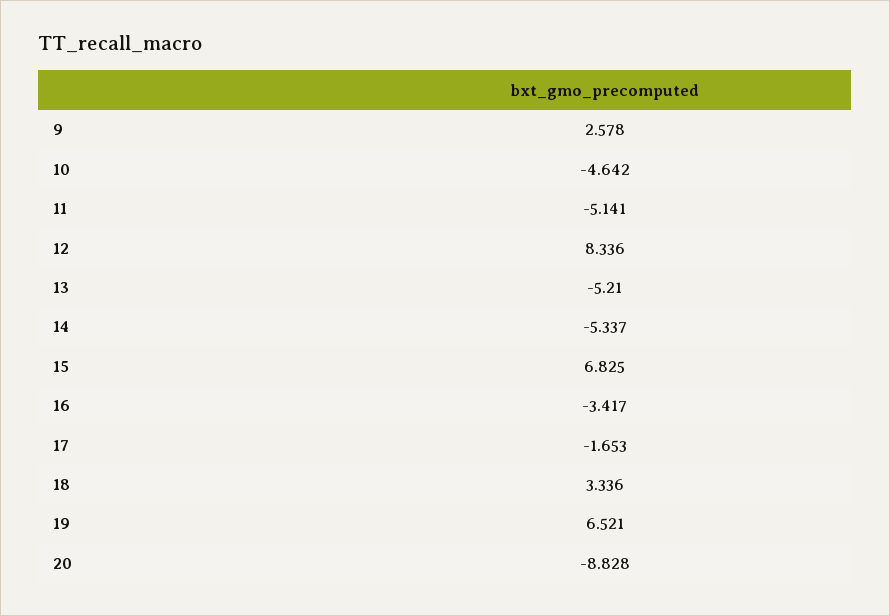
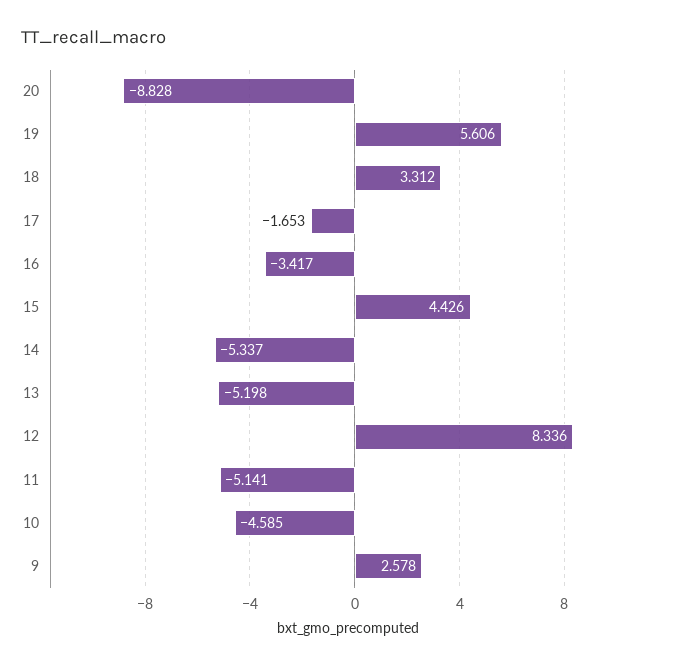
10: -4.642 -> -4.585
13: -5.21 -> -5.198
15: 6.825 -> 4.426
18: 3.336 -> 3.312
19: 6.521 -> 5.606

